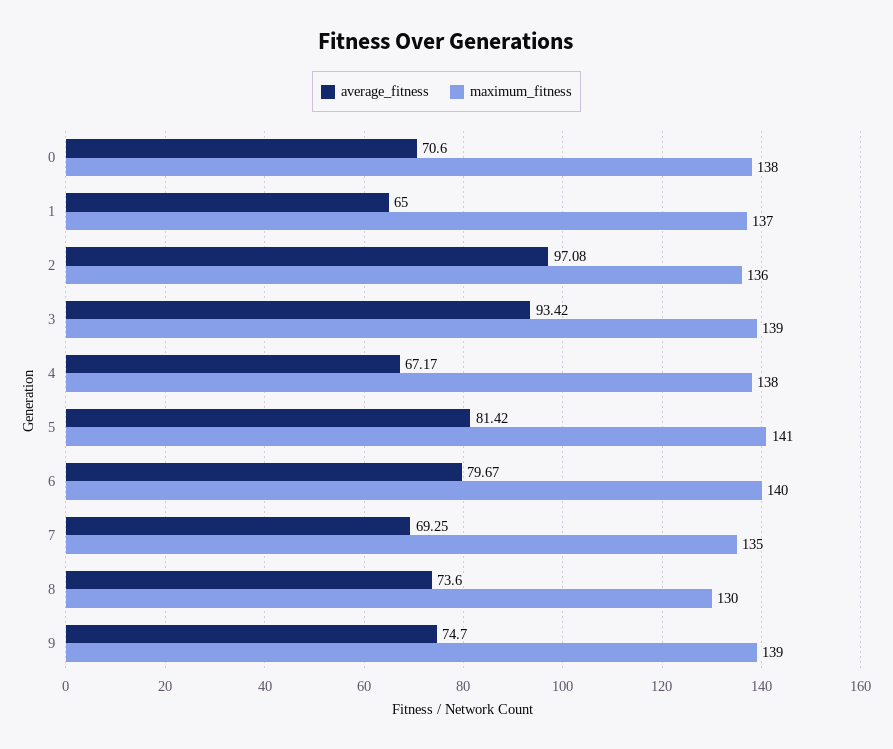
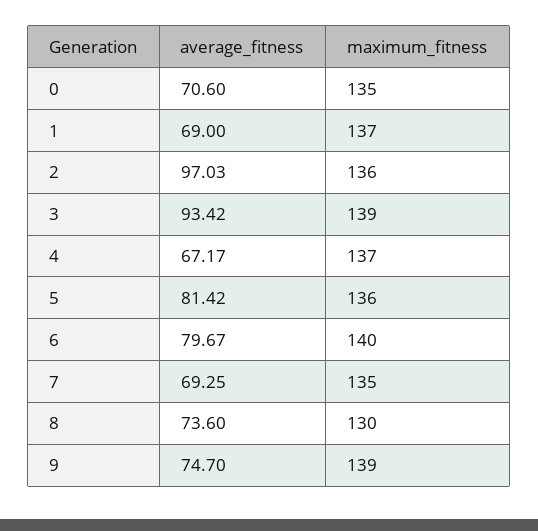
maximum_fitness, 0: 138 -> 135
average_fitness, 1: 65 -> 69
average_fitness, 2: 97.08 -> 97.03
maximum_fitness, 4: 138 -> 137
maximum_fitness, 5: 141 -> 136

